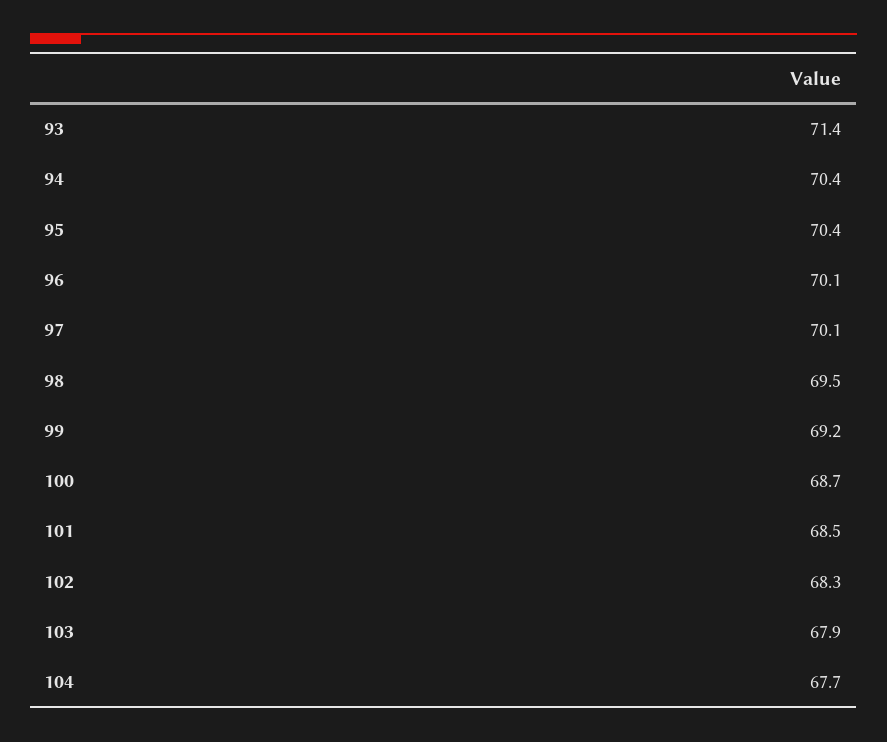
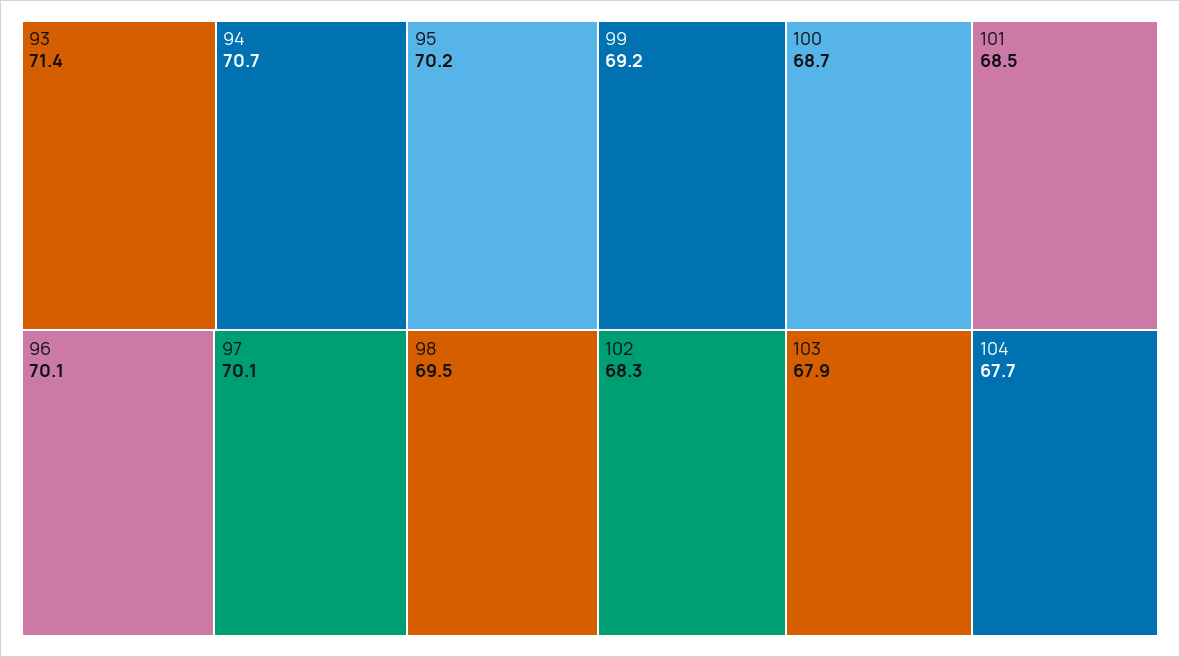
94: 70.4 -> 70.7
95: 70.4 -> 70.2

